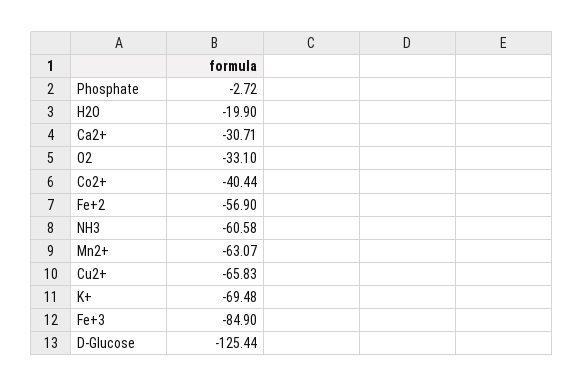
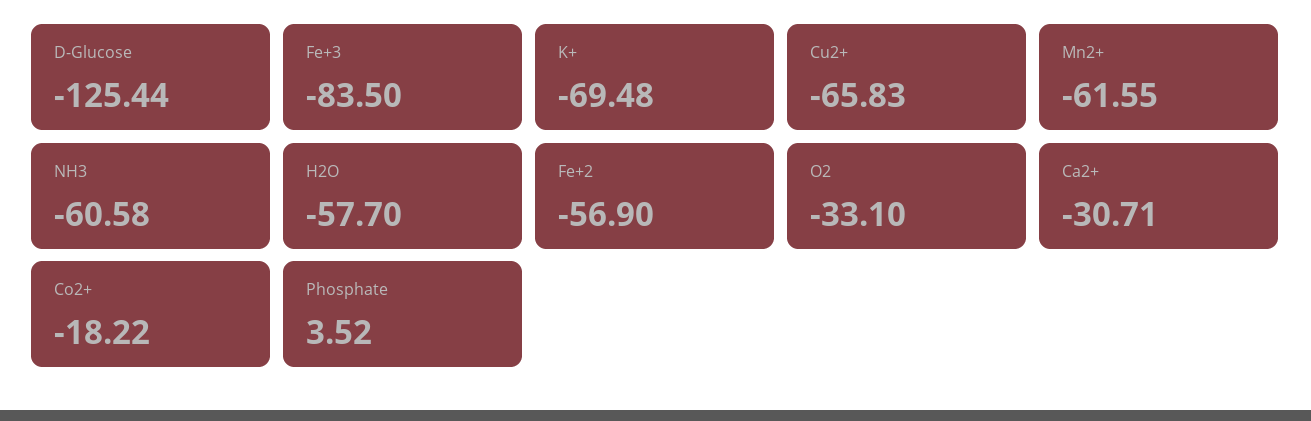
Phosphate: -2.72 -> 3.52
H2O: -19.9 -> -57.7
Co2+: -40.44 -> -18.22
Mn2+: -63.07 -> -61.55
Fe+3: -84.9 -> -83.5

